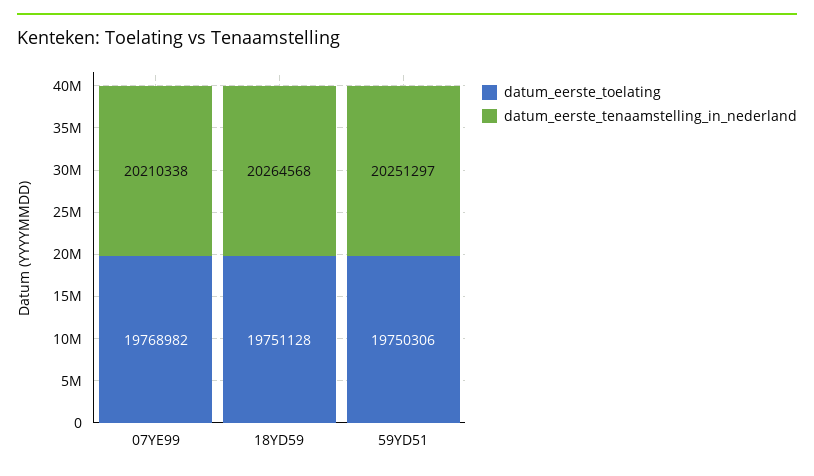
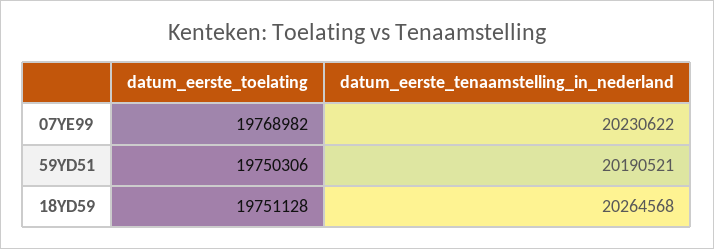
datum_eerste_tenaamstelling_in_nederland, 07YE99: 20210338 -> 20230622
datum_eerste_tenaamstelling_in_nederland, 59YD51: 20251297 -> 20190521

